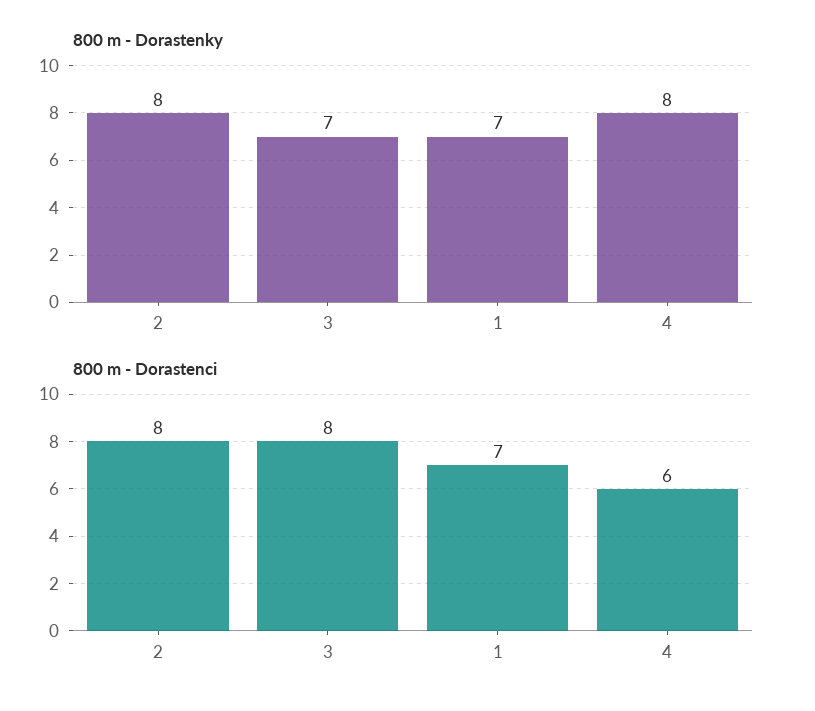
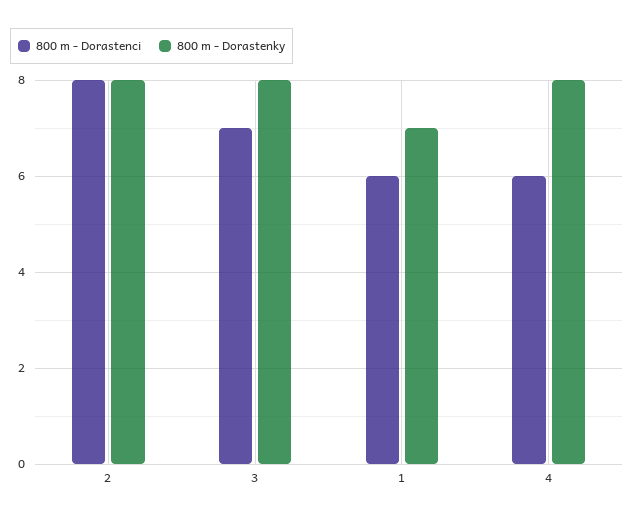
800 m - Dorastenky, 3: 7 -> 8
800 m - Dorastenci, 3: 8 -> 7
800 m - Dorastenci, 1: 7 -> 6

